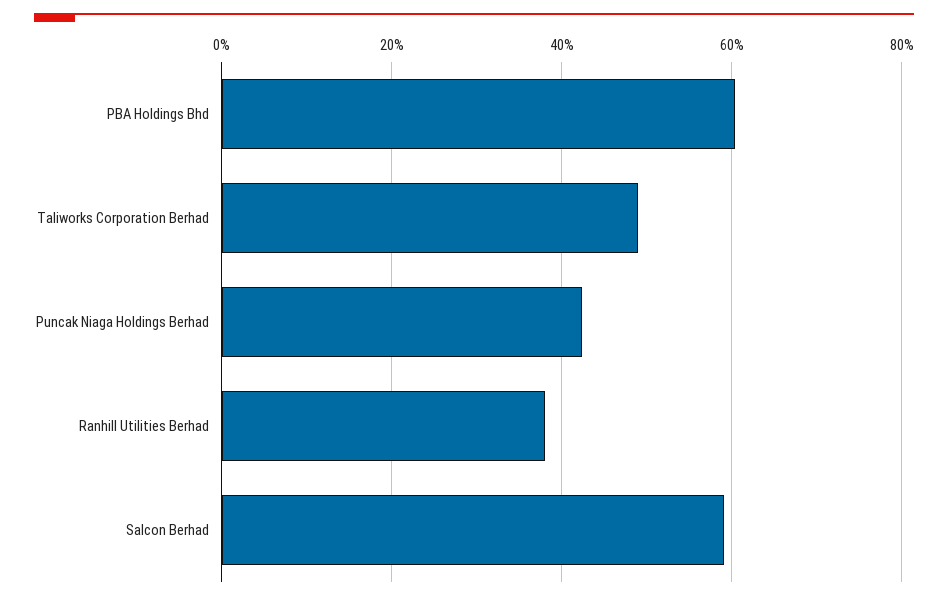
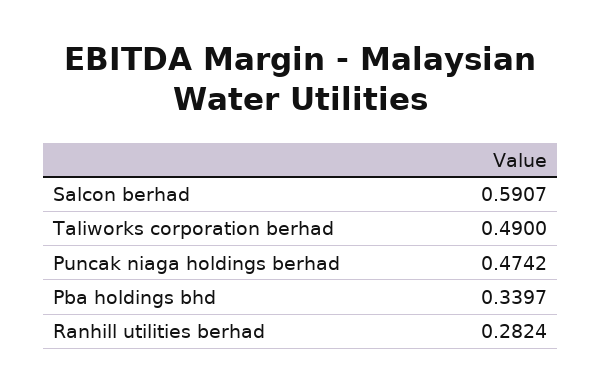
PBA Holdings Bhd: 0.6 -> 0.3397
Puncak Niaga Holdings Berhad: 0.42 -> 0.4742
Ranhill Utilities Berhad: 0.38 -> 0.2824

